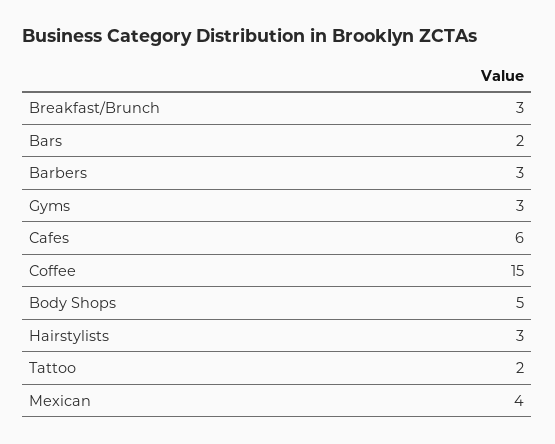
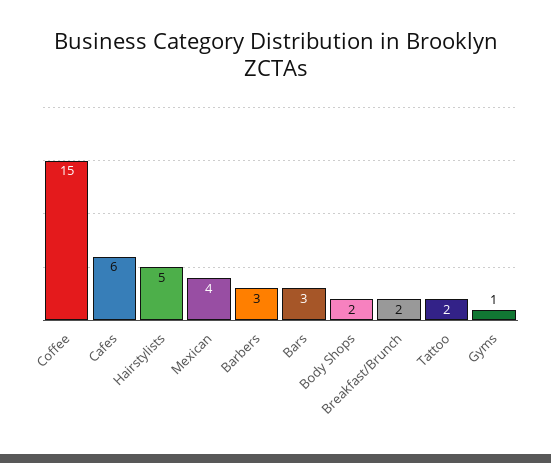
Breakfast/Brunch: 3 -> 2
Bars: 2 -> 3
Gyms: 3 -> 1
Body Shops: 5 -> 2
Hairstylists: 3 -> 5

